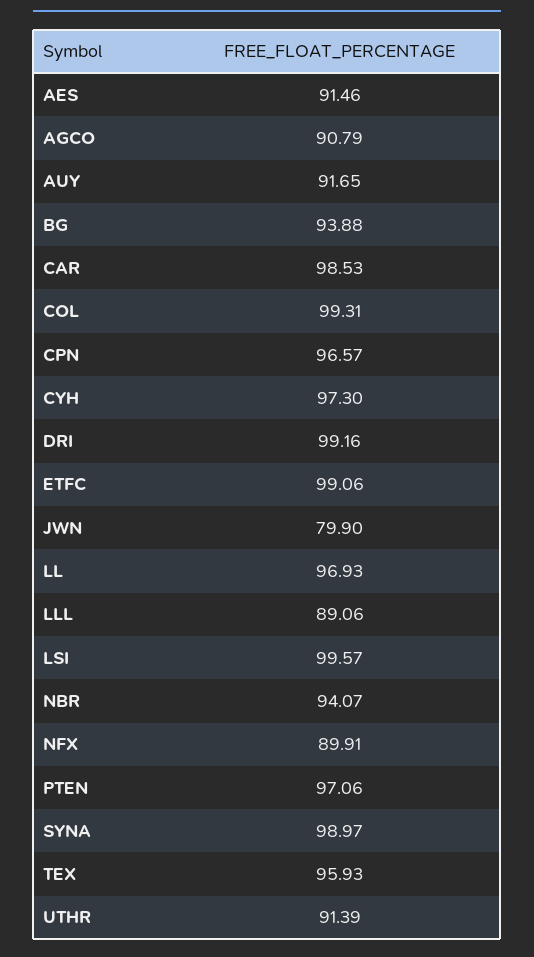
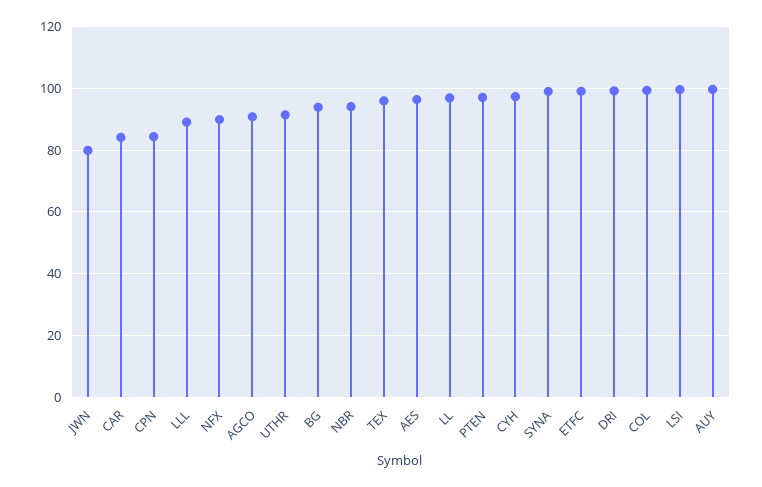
AES: 91.46 -> 96
AUY: 91.65 -> 100
CAR: 98.53 -> 84
CPN: 96.57 -> 84

